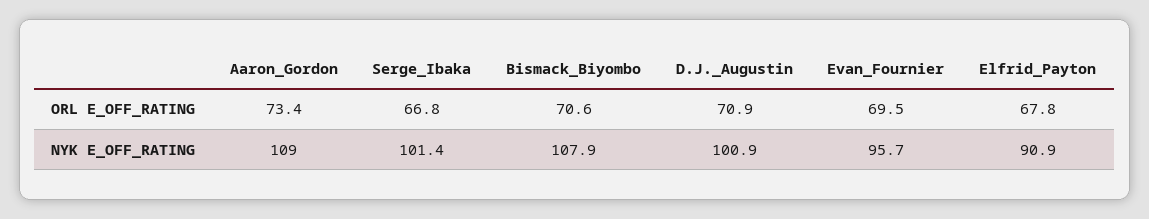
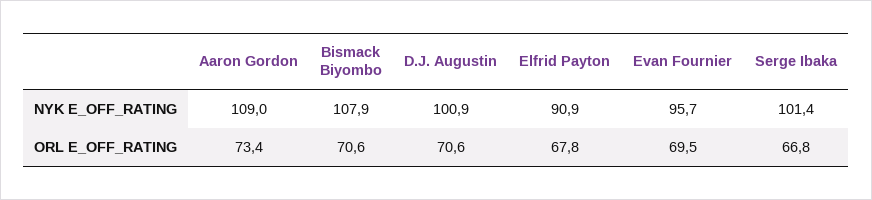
D.J._Augustin, ORL E_OFF_RATING: 70.9 -> 70.6

